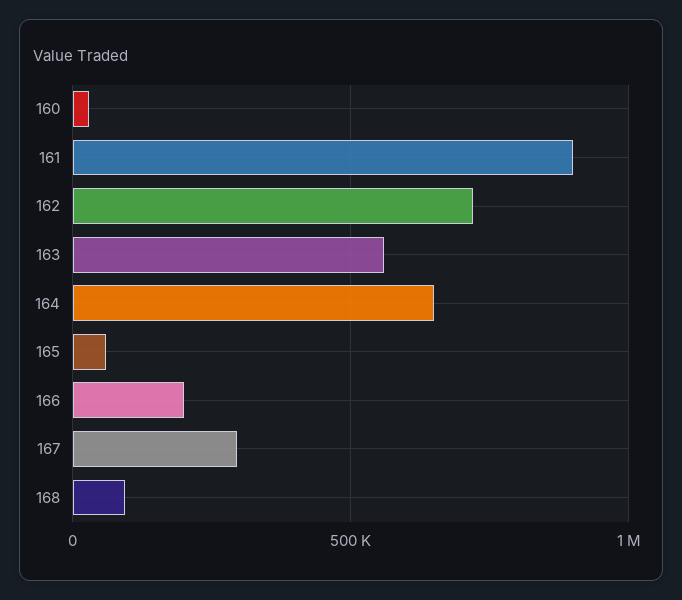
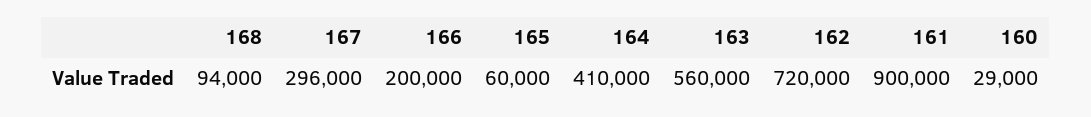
164: 650000 -> 410000

